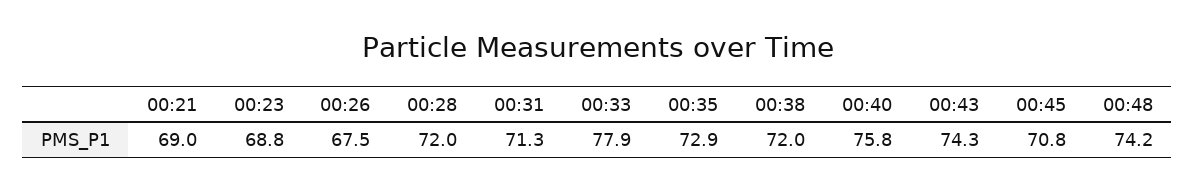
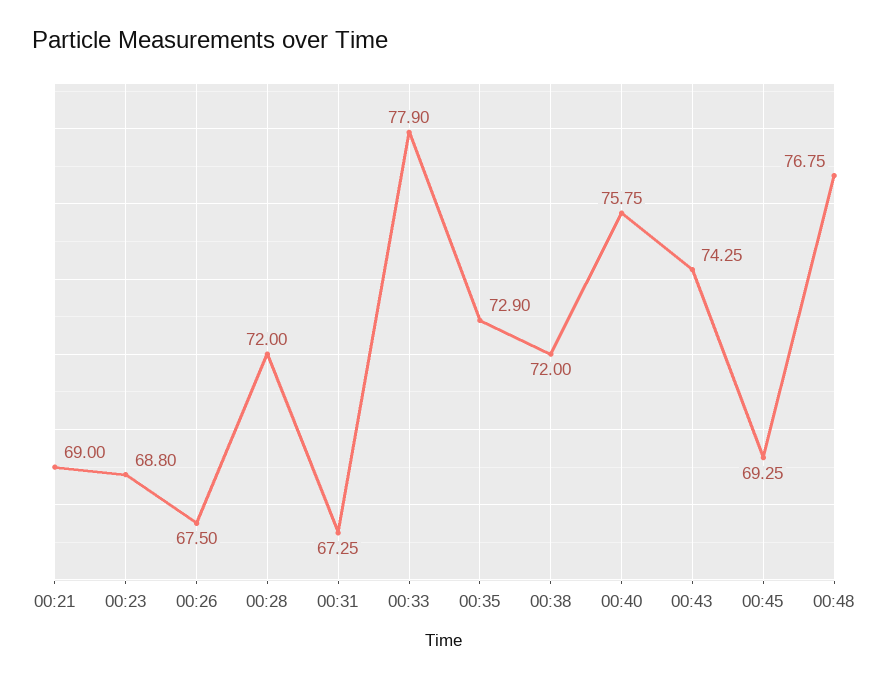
00:31: 71.3 -> 67.25
00:45: 70.8 -> 69.25
00:48: 74.2 -> 76.75

